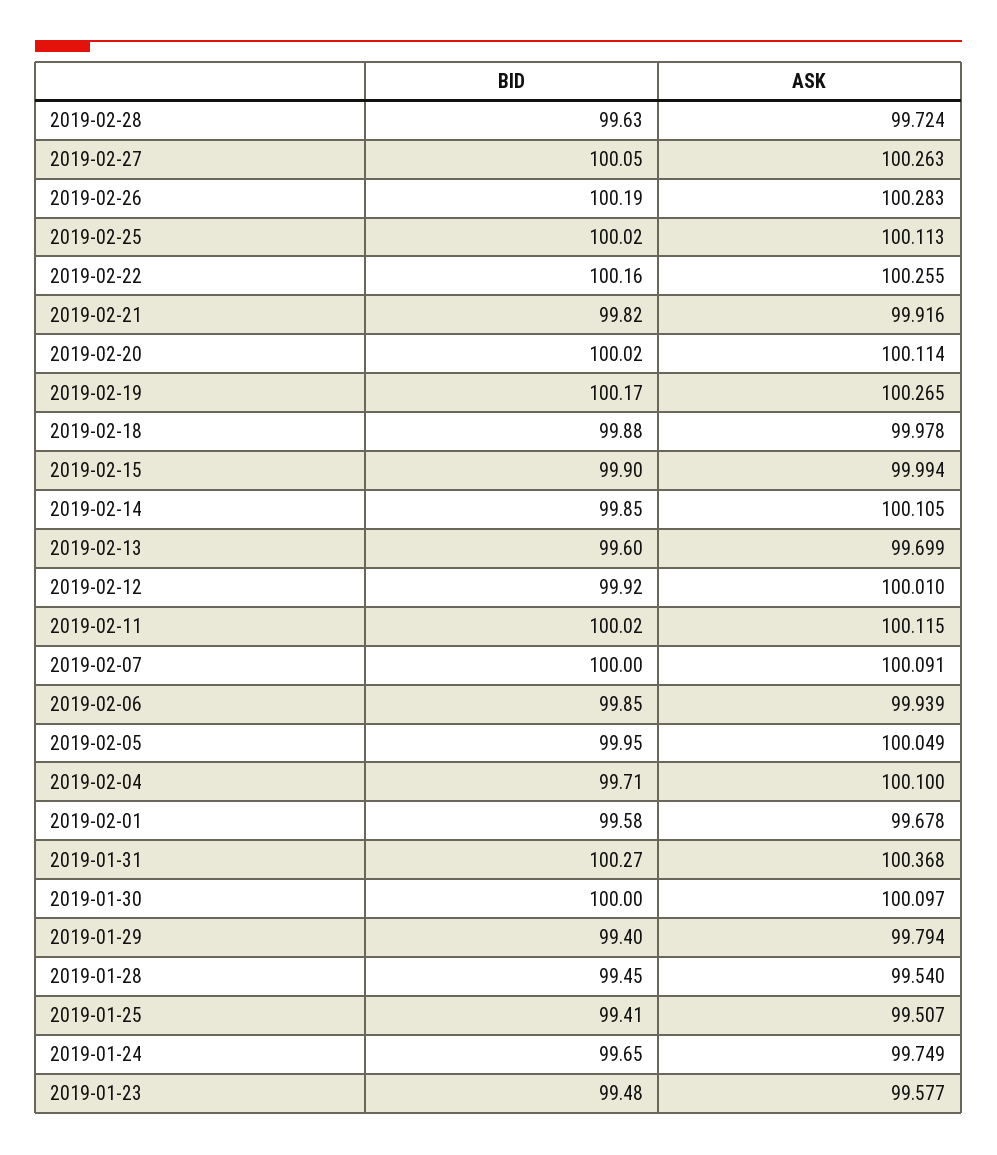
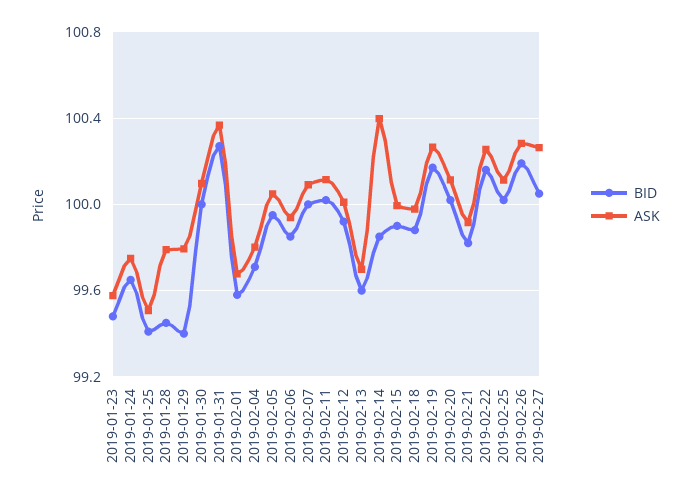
BID, 2019-02-28: 99.63 -> none
ASK, 2019-02-28: 99.724 -> none
ASK, 2019-02-14: 100.105 -> 100.4
ASK, 2019-02-04: 100.1 -> 99.8
ASK, 2019-01-28: 99.54 -> 99.8

